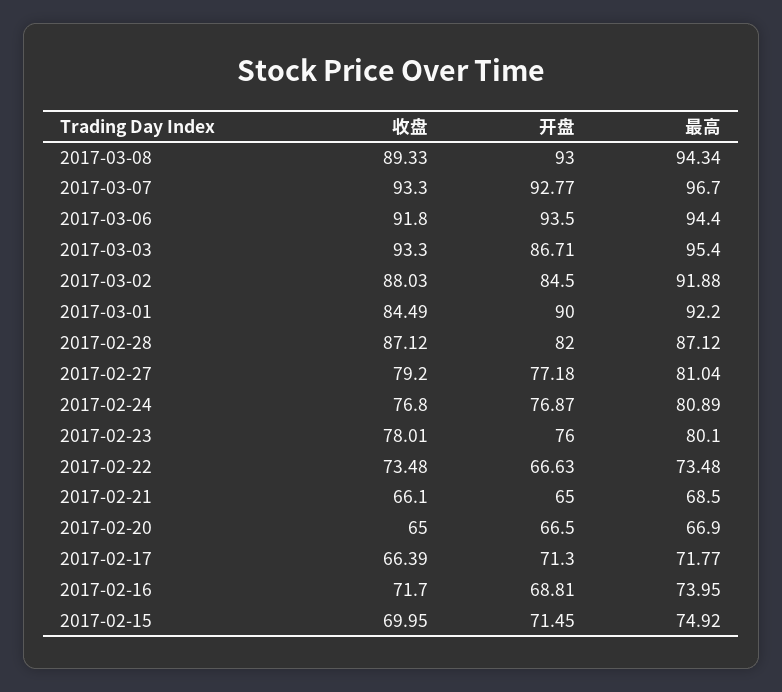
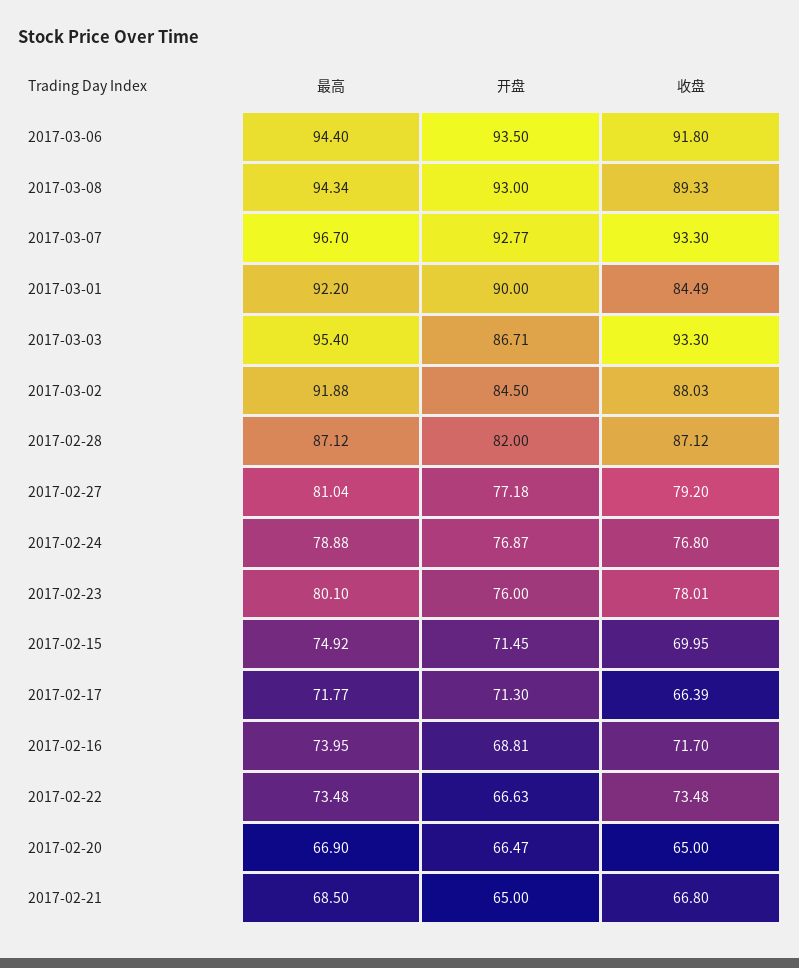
最高, 2017-02-24: 80.89 -> 78.88
收盘, 2017-02-21: 66.1 -> 66.8
开盘, 2017-02-20: 66.5 -> 66.47

